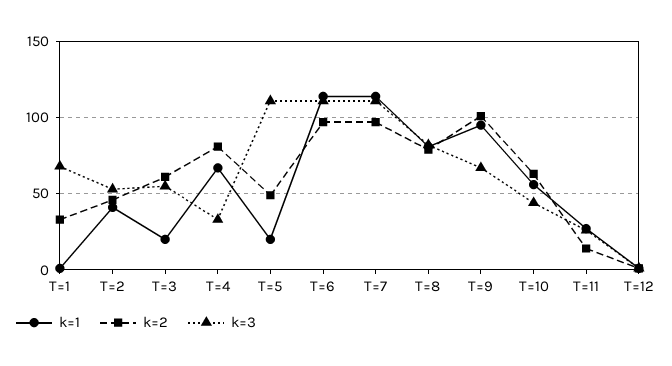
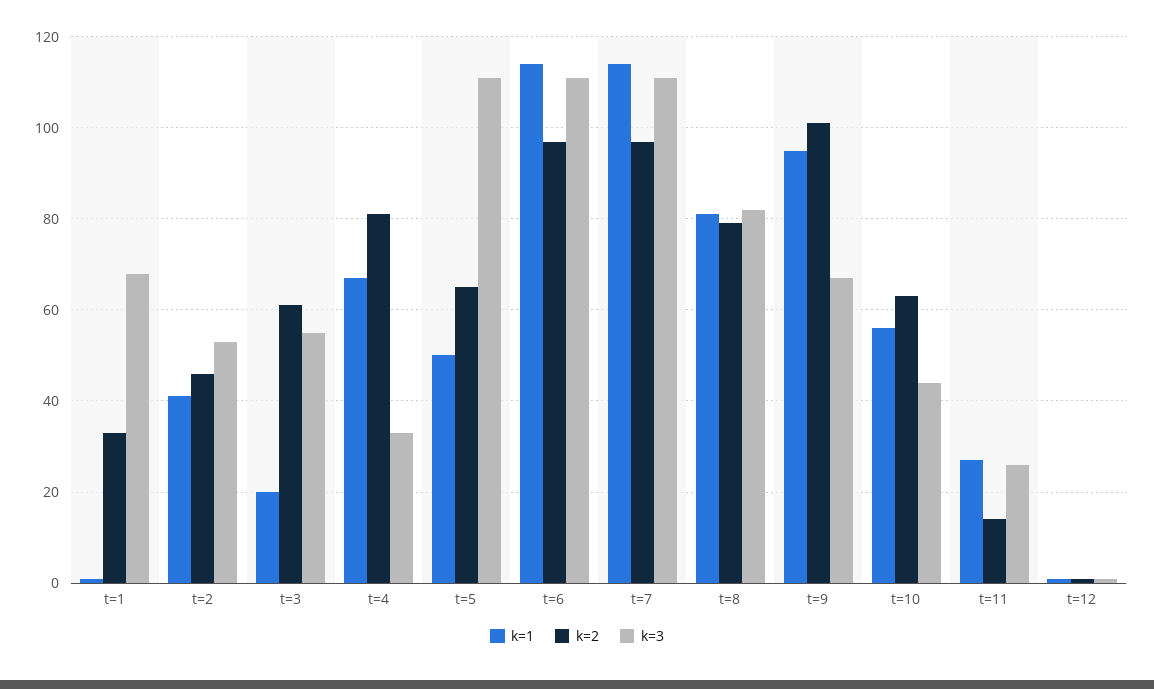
k=1, T=5: 20 -> 50
k=2, T=5: 50 -> 65

